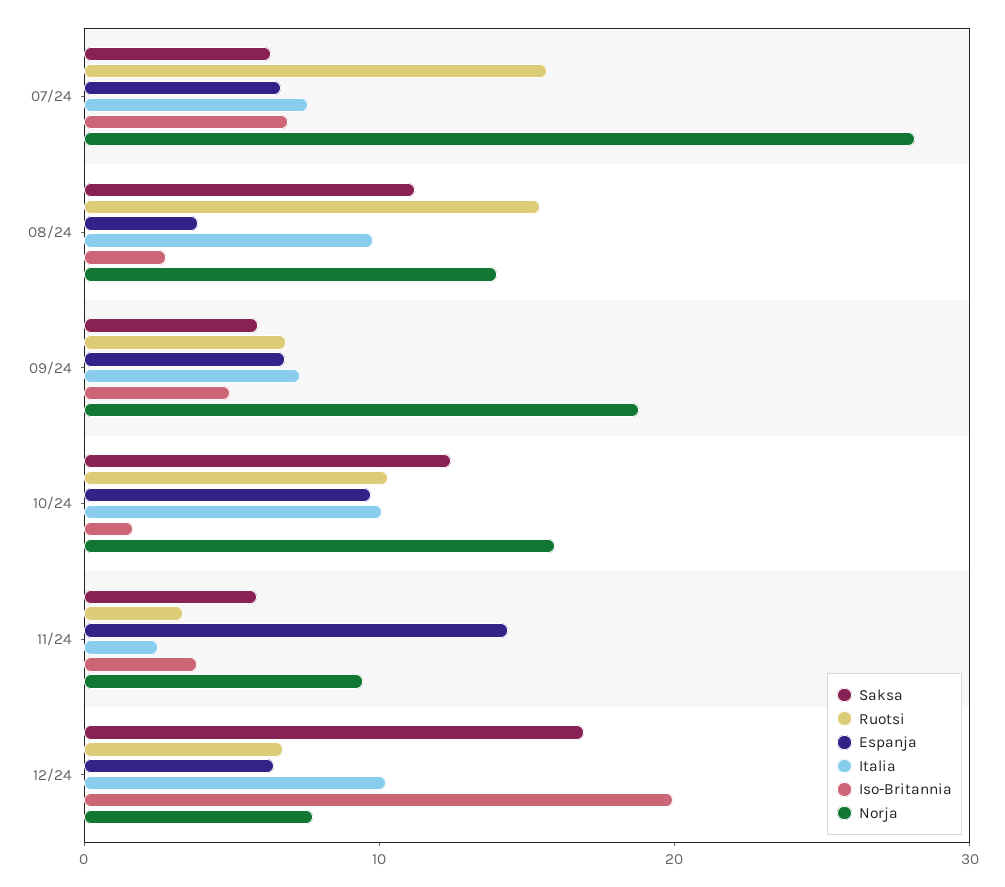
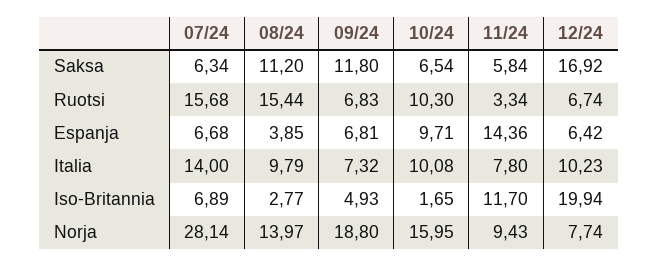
Italia, 07/24: 8 -> 14
Saksa, 09/24: 6 -> 11.8
Saksa, 10/24: 12 -> 6.54
Italia, 11/24: 2 -> 7.8
Iso-Britannia, 11/24: 4 -> 11.7

